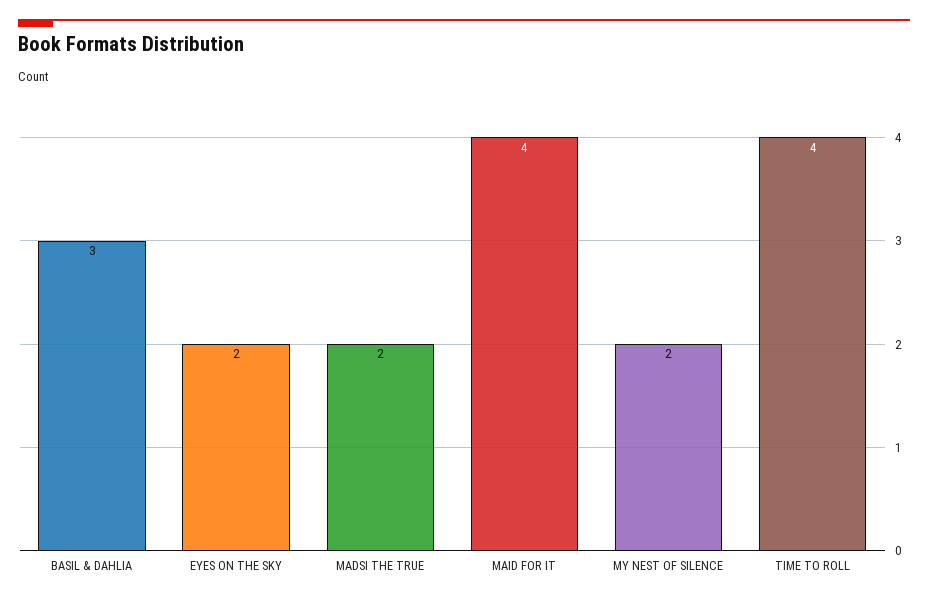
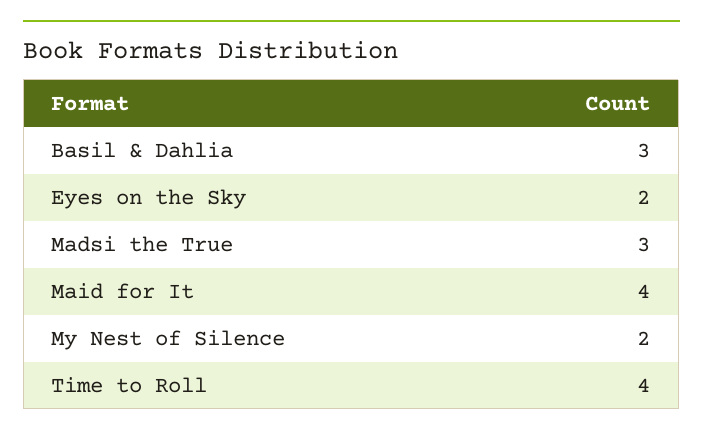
MADSI THE TRUE: 2 -> 3

